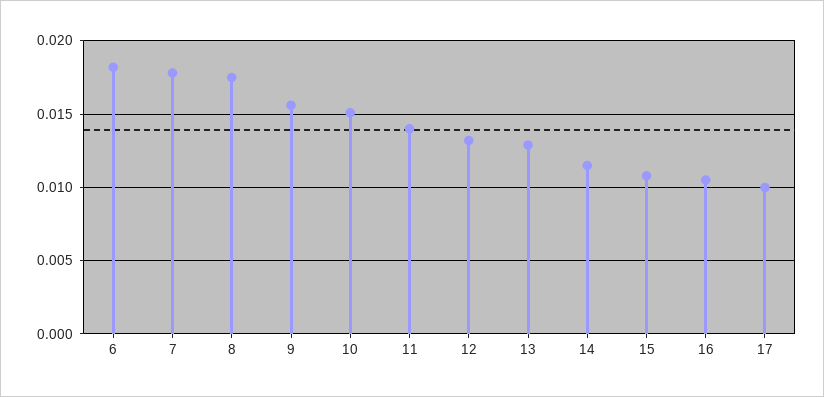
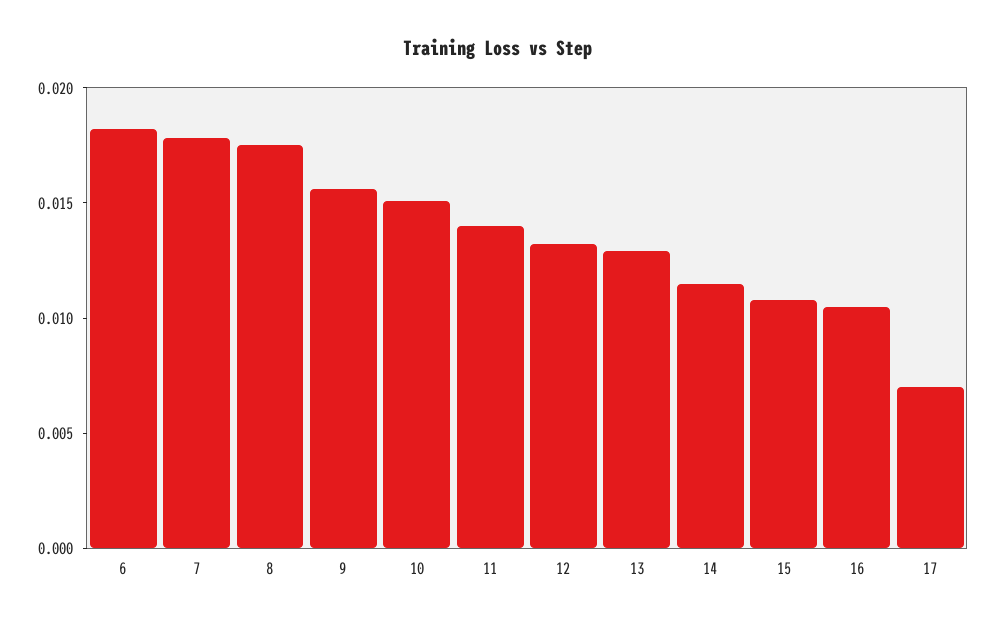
17: 0.01 -> 0.007

